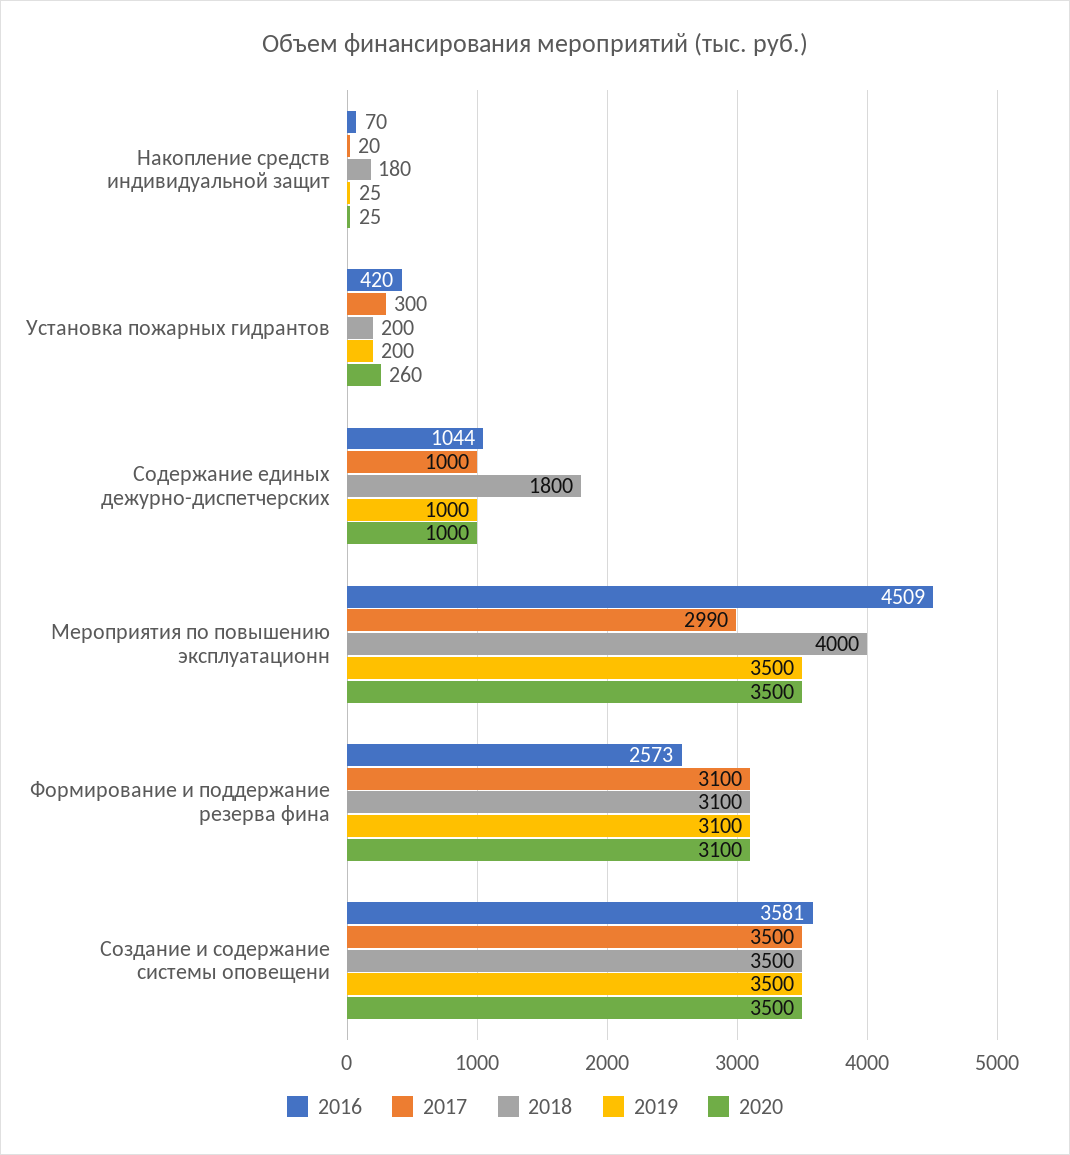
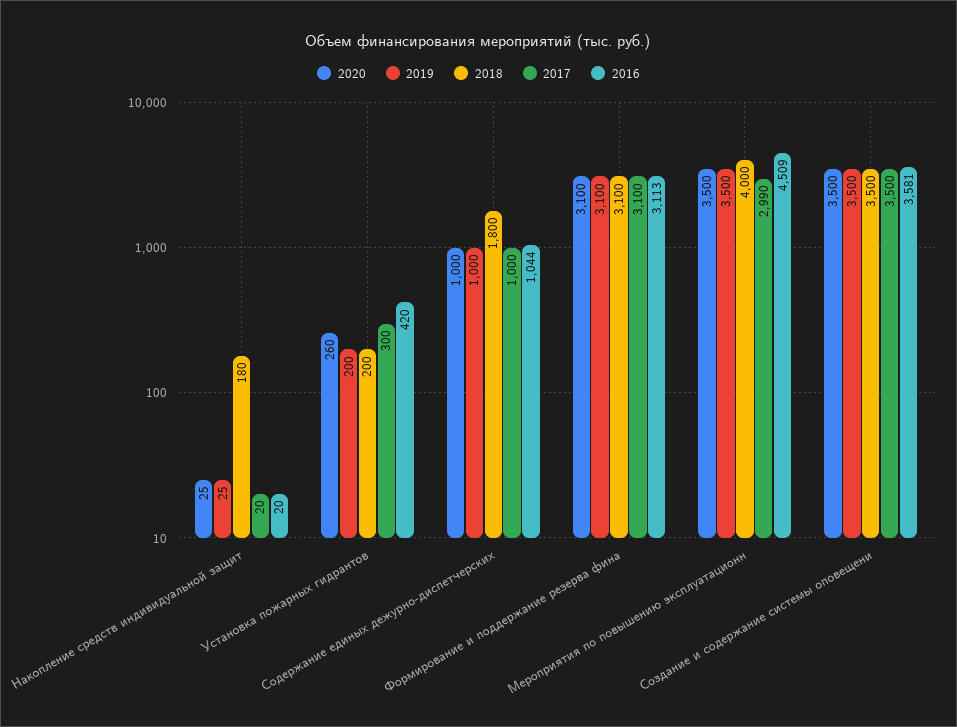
2016, Накопление средств индивидуальной защит: 70 -> 20
2016, Формирование и поддержание резерва фина: 2573 -> 3113

